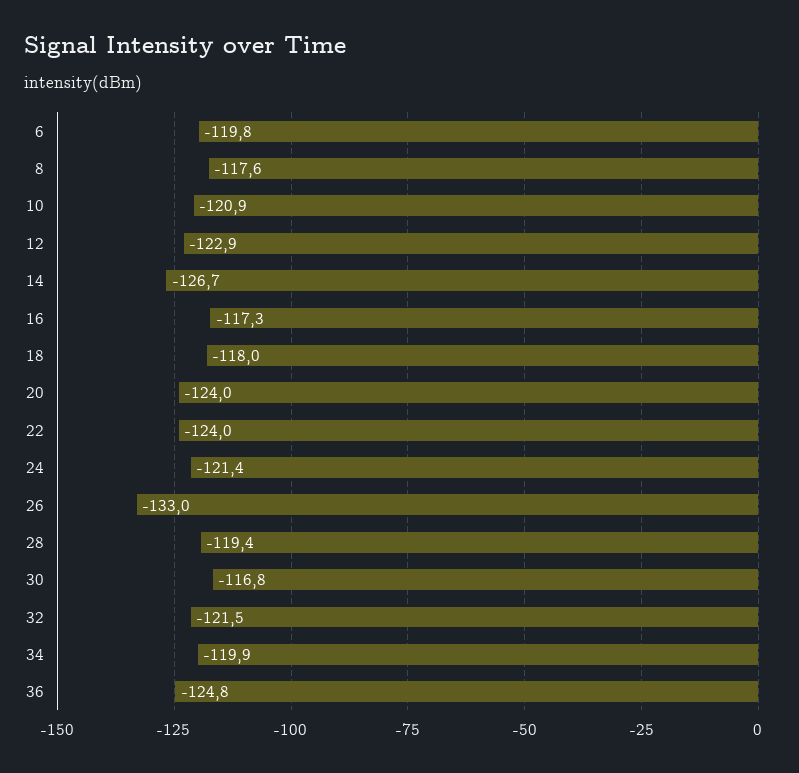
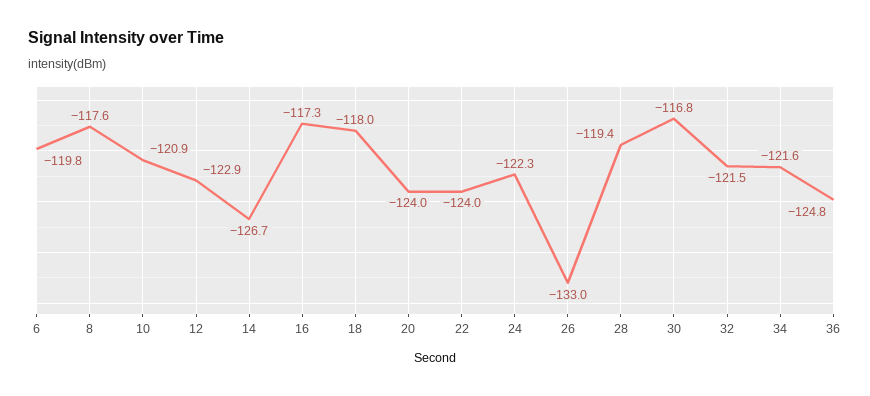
24: -121.4 -> -122.3
34: -119.9 -> -121.6

